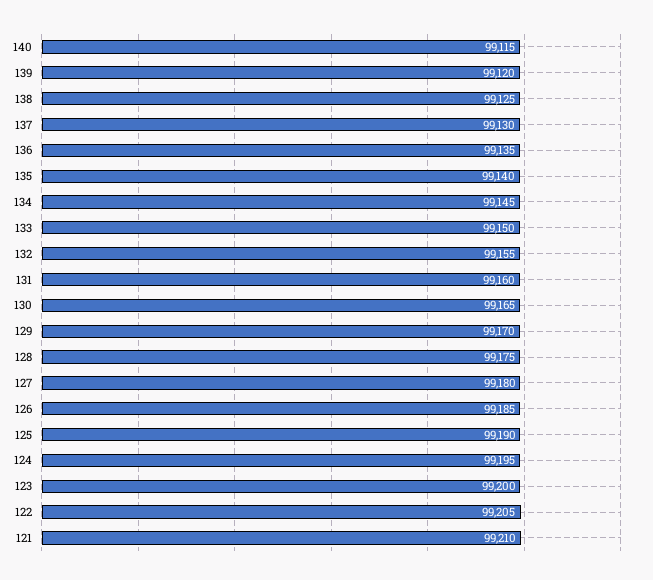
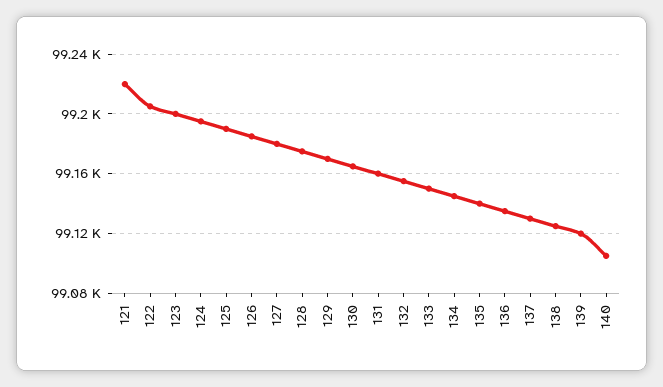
140: 99115 -> 99105
121: 99210 -> 99220

